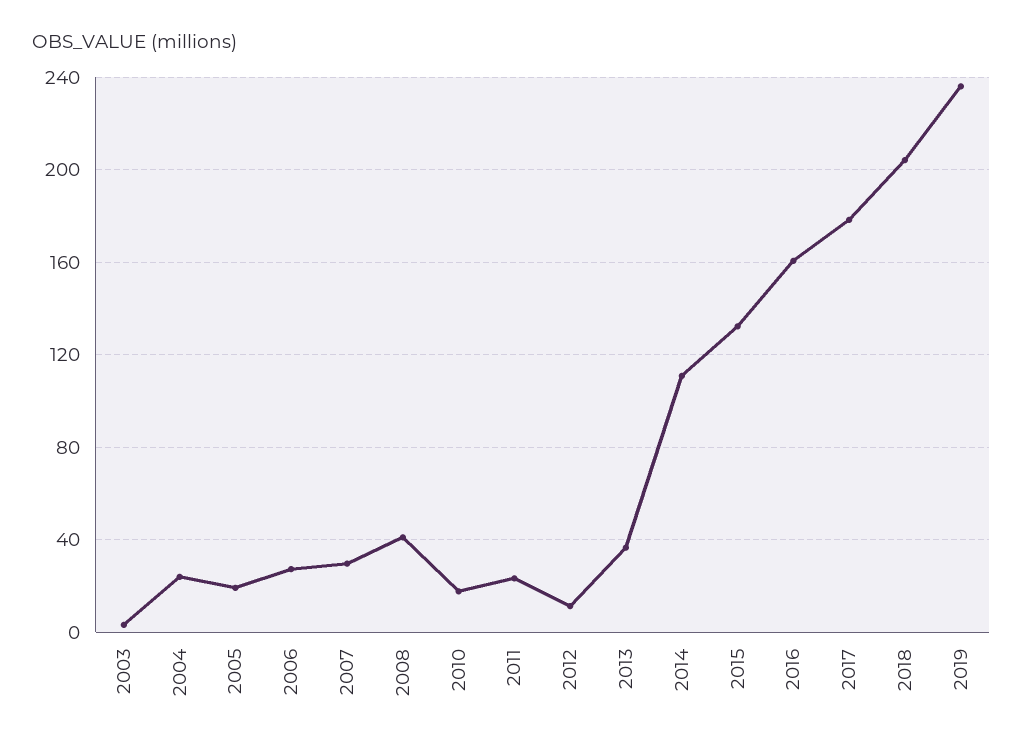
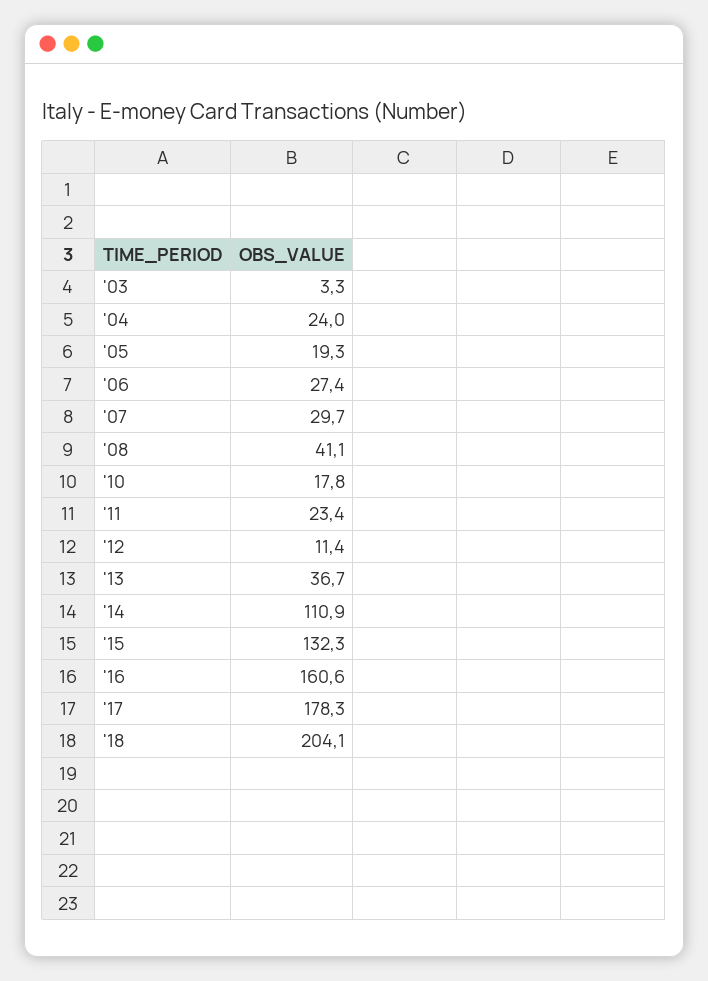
2019: 235 -> none

